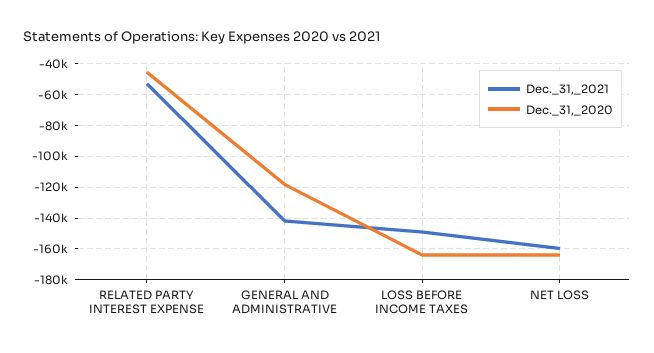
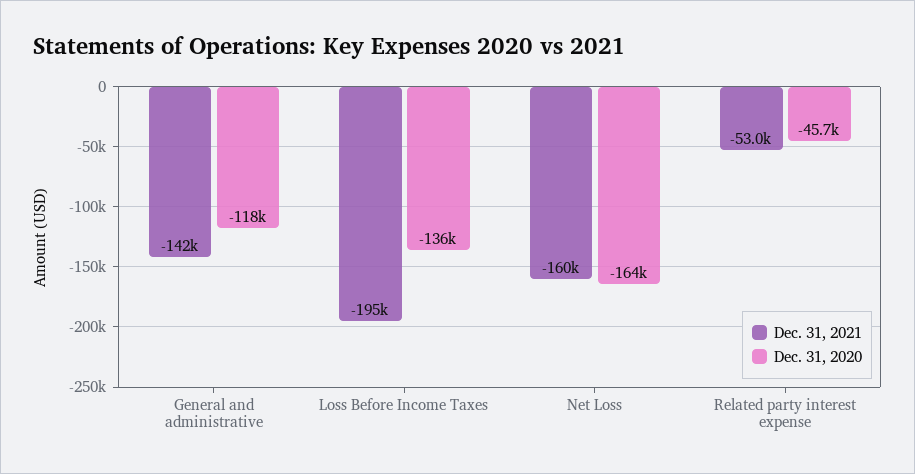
Dec._31,_2021, LOSS BEFORE INCOME TAXES: -150000 -> -195000
Dec._31,_2020, LOSS BEFORE INCOME TAXES: -165000 -> -136000

